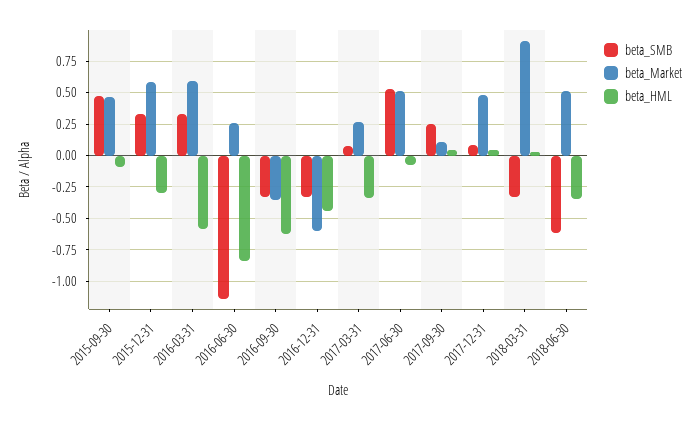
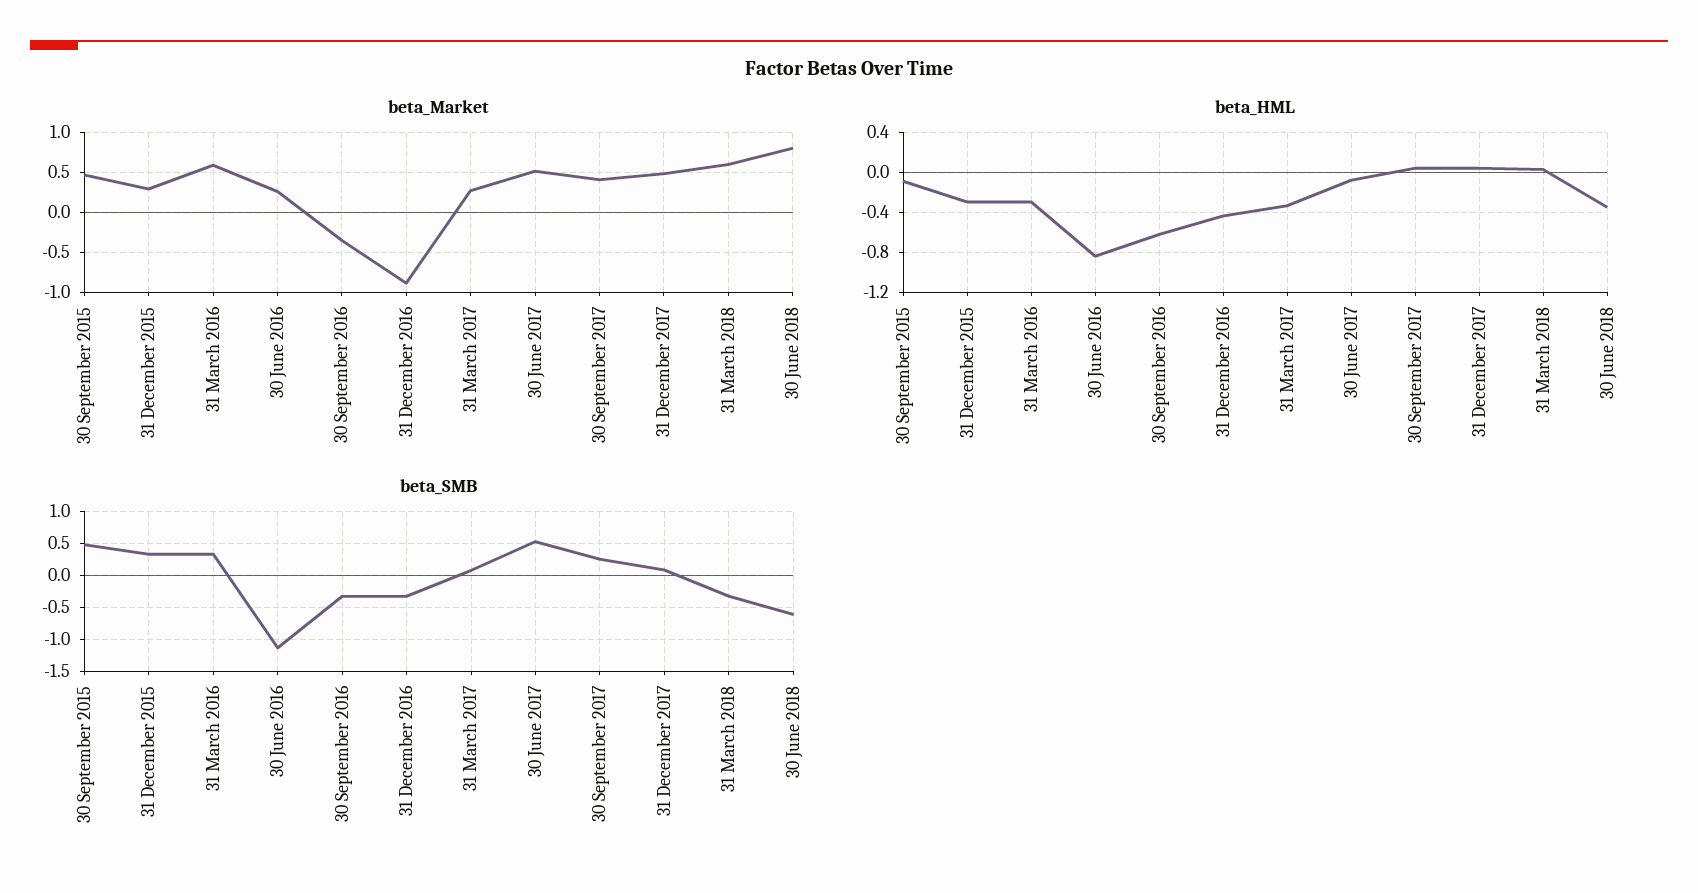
beta_Market, 2015-12-31: 0.6 -> 0.3
beta_HML, 2016-03-31: -0.6 -> -0.3
beta_Market, 2016-12-31: -0.6 -> -0.9
beta_Market, 2017-09-30: 0.1 -> 0.4
beta_Market, 2018-03-31: 0.9 -> 0.6
beta_Market, 2018-06-30: 0.5 -> 0.8

